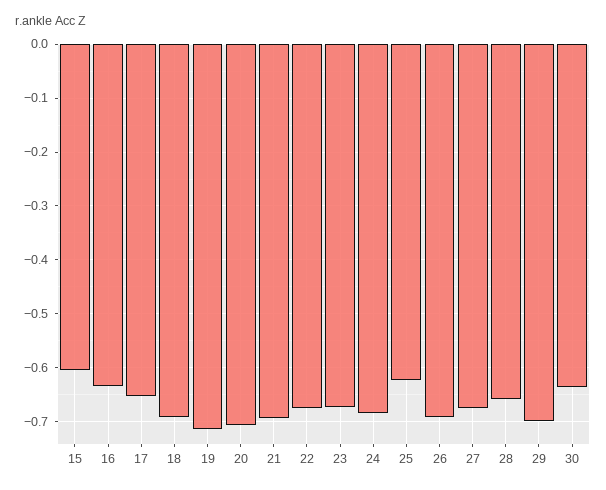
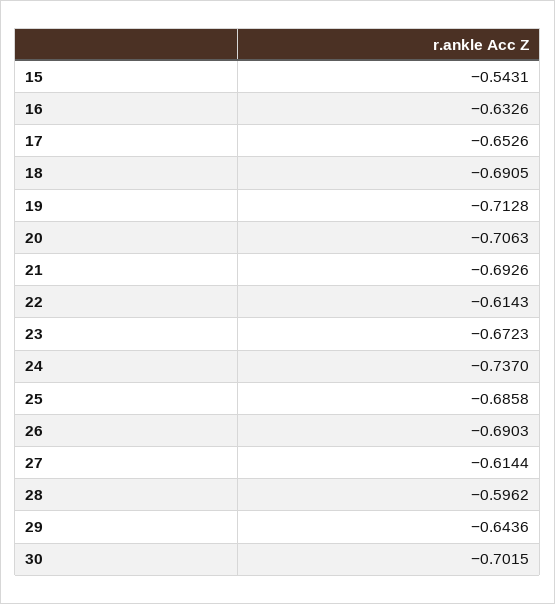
15: -0.6 -> -0.5431
22: -0.68 -> -0.6143
24: -0.68 -> -0.737
25: -0.62 -> -0.6858
27: -0.68 -> -0.6144
28: -0.66 -> -0.5962
29: -0.7 -> -0.6436
30: -0.64 -> -0.7015

